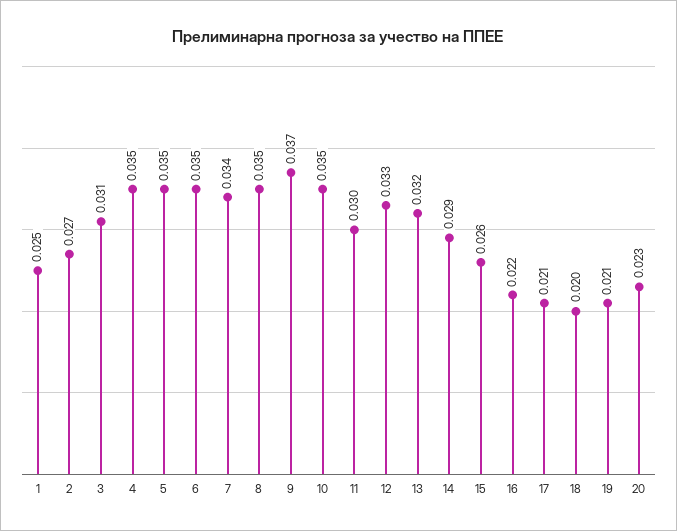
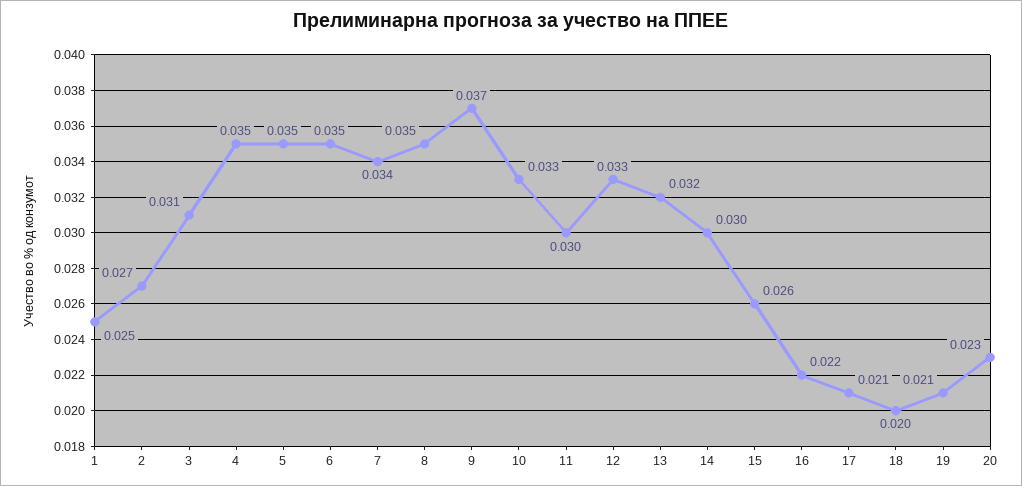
10: 0.035 -> 0.033
14: 0.029 -> 0.03

